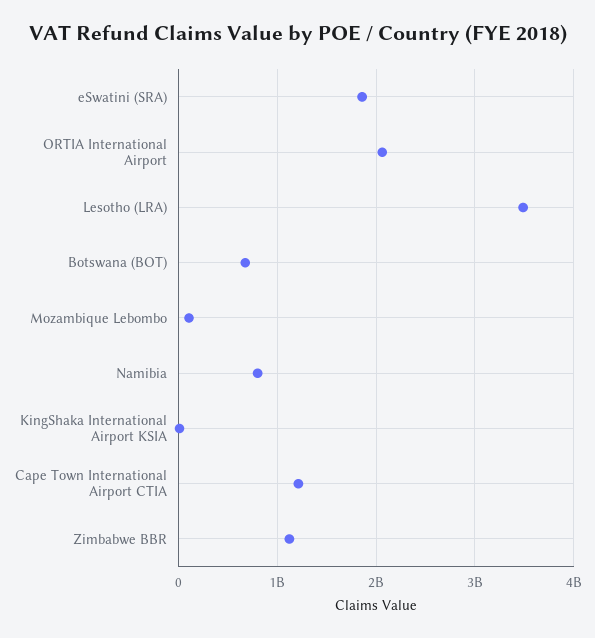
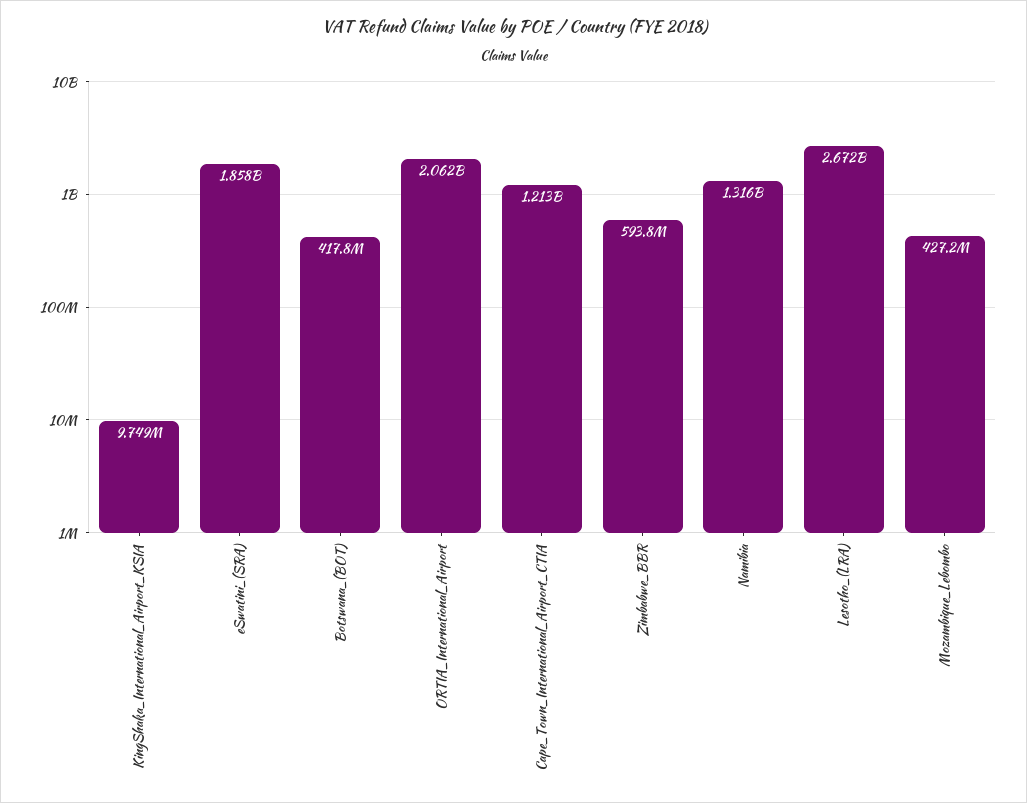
Lesotho (LRA): 3500000000 -> 2672000000
Botswana (BOT): 700000000 -> 417800000
Mozambique Lebombo: 100000000 -> 427200000
Namibia: 800000000 -> 1316000000
Zimbabwe BBR: 1100000000 -> 593800000

